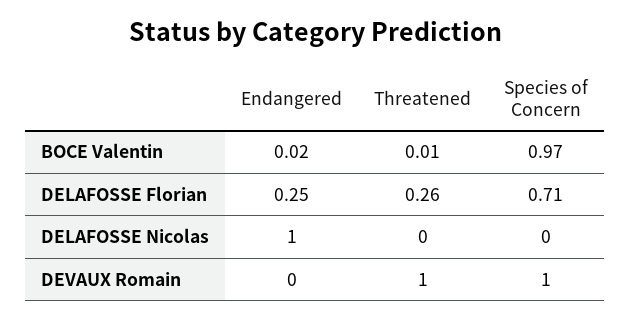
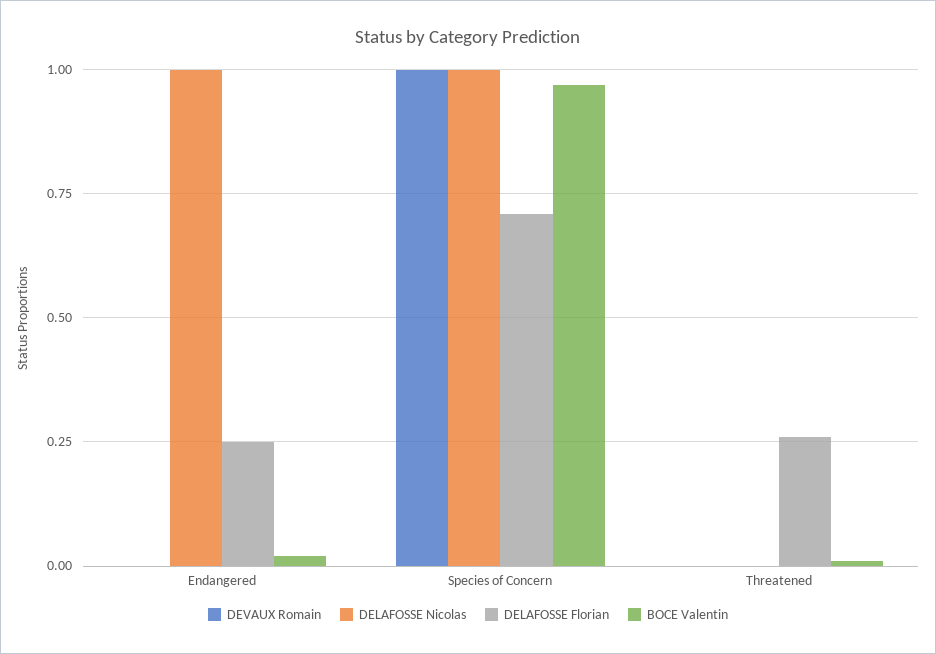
DELAFOSSE Nicolas, Species of Concern: 0 -> 1
DEVAUX Romain, Threatened: 1 -> 0

